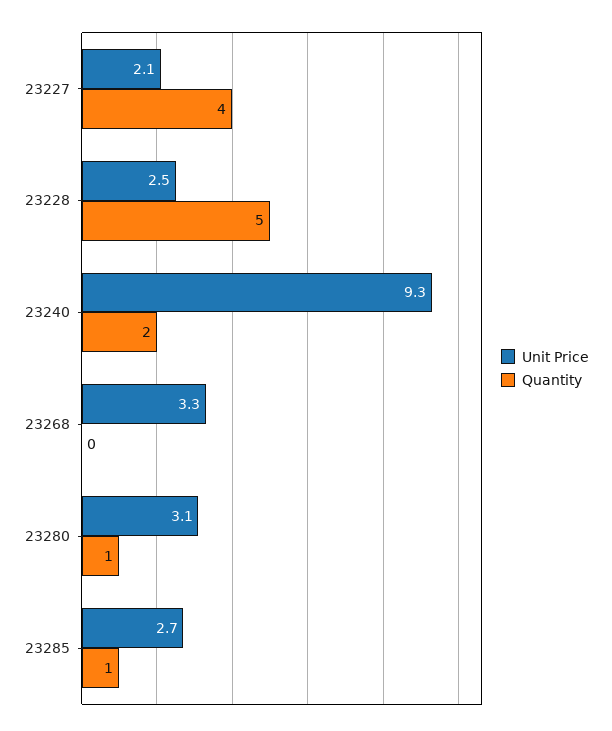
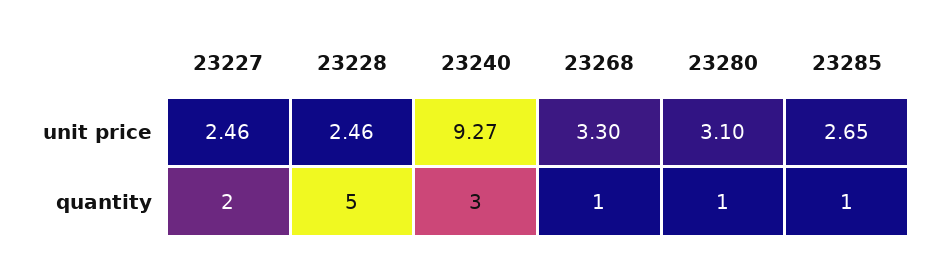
Unit Price, 23227: 2.1 -> 2.46
Quantity, 23227: 4 -> 2
Quantity, 23240: 2 -> 3
Quantity, 23268: 0 -> 1

